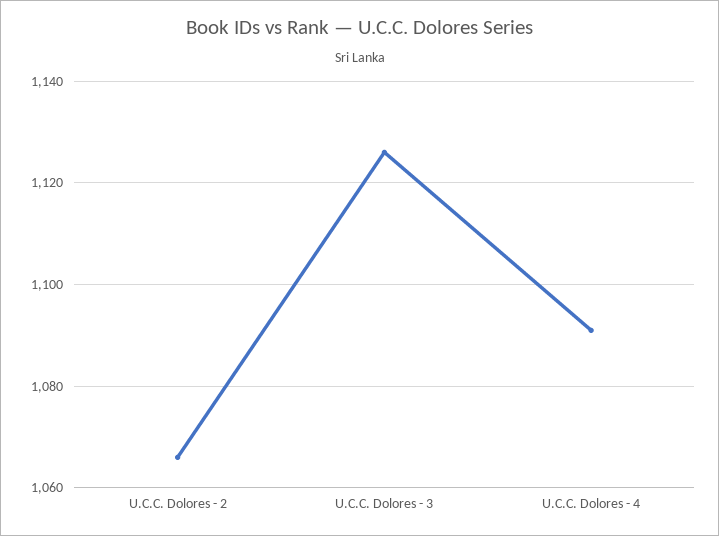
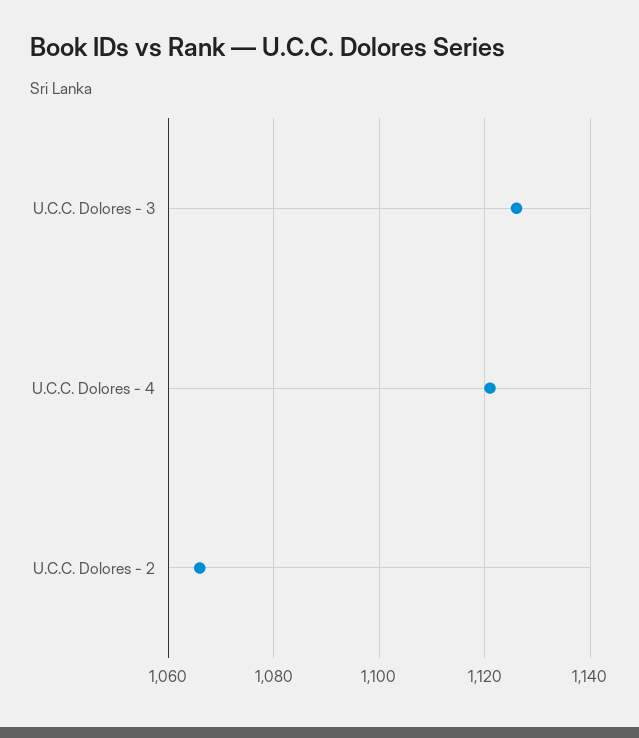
U.C.C. Dolores - 4: 1090 -> 1120

